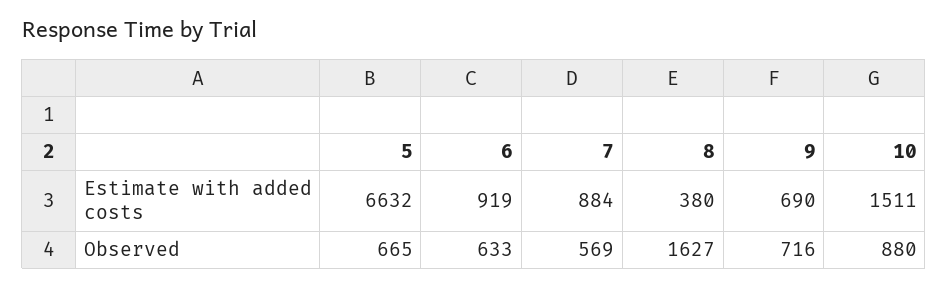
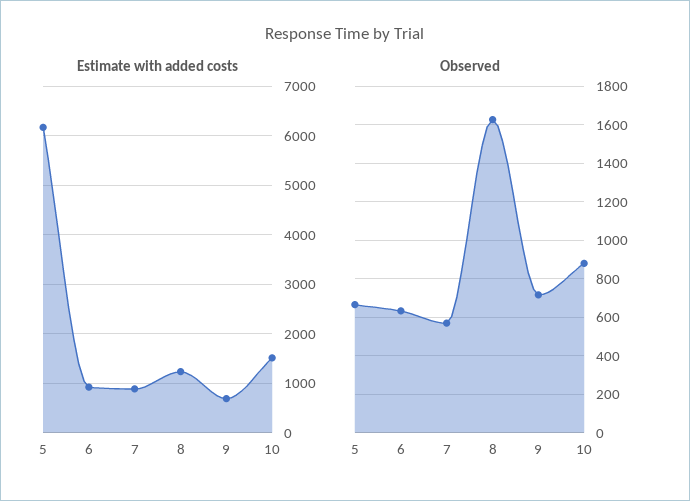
Estimate with added costs, 5: 6632 -> 6200
Estimate with added costs, 8: 380 -> 1200

